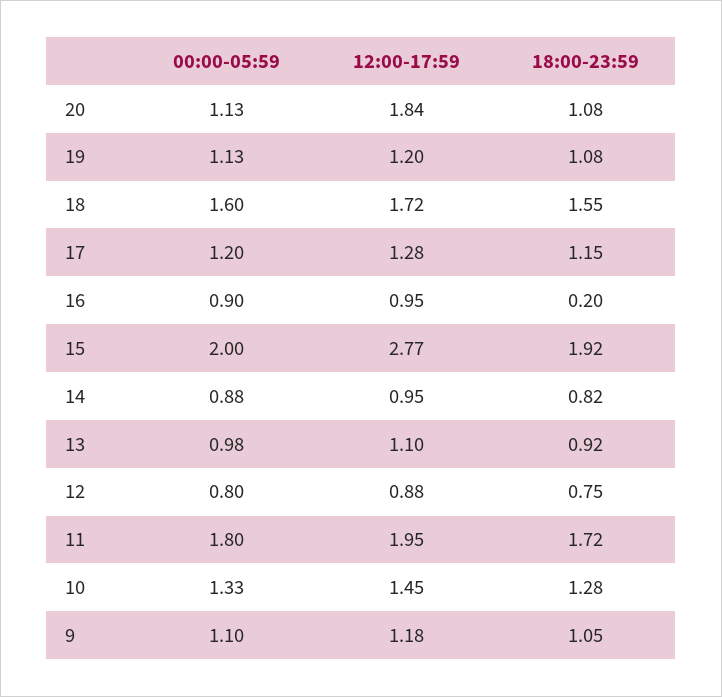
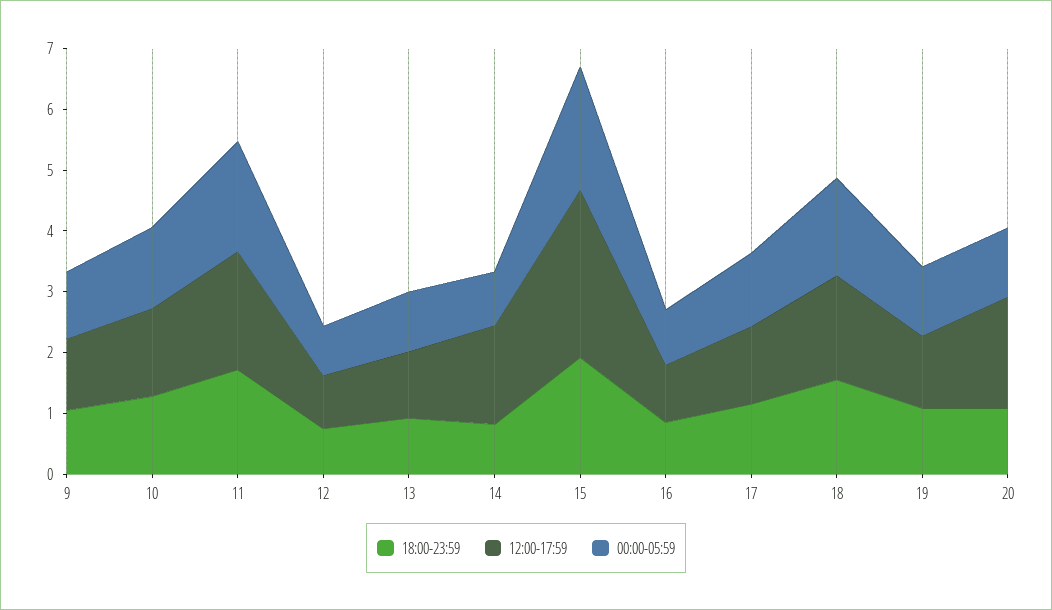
18:00-23:59, 16: 0.2 -> 0.8
12:00-17:59, 14: 0.95 -> 1.6

